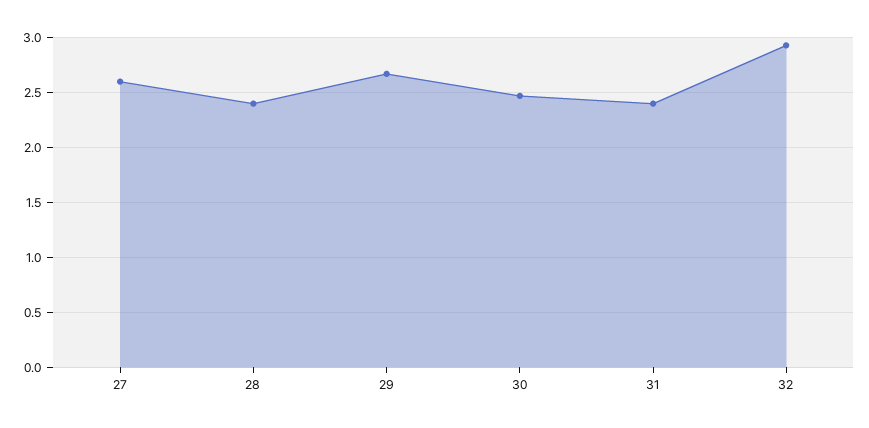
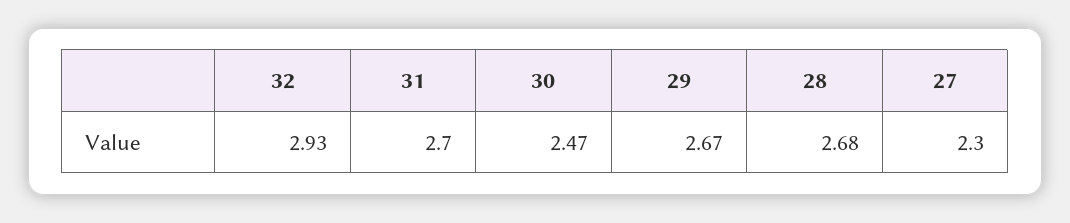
27: 2.6 -> 2.3
28: 2.4 -> 2.68
31: 2.4 -> 2.7

